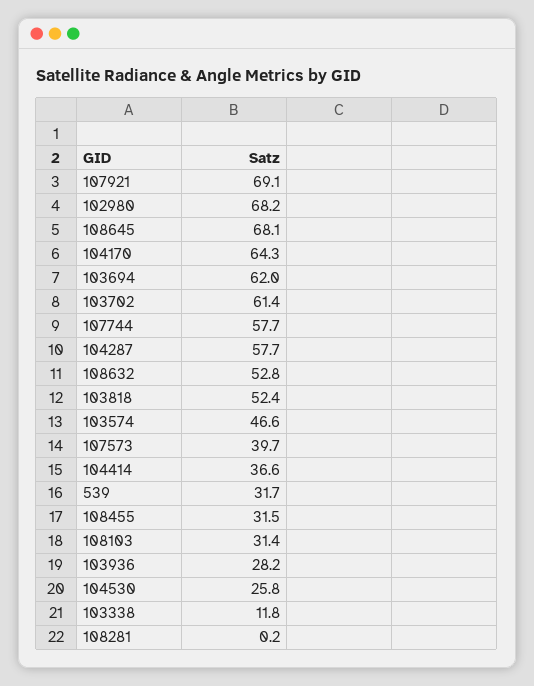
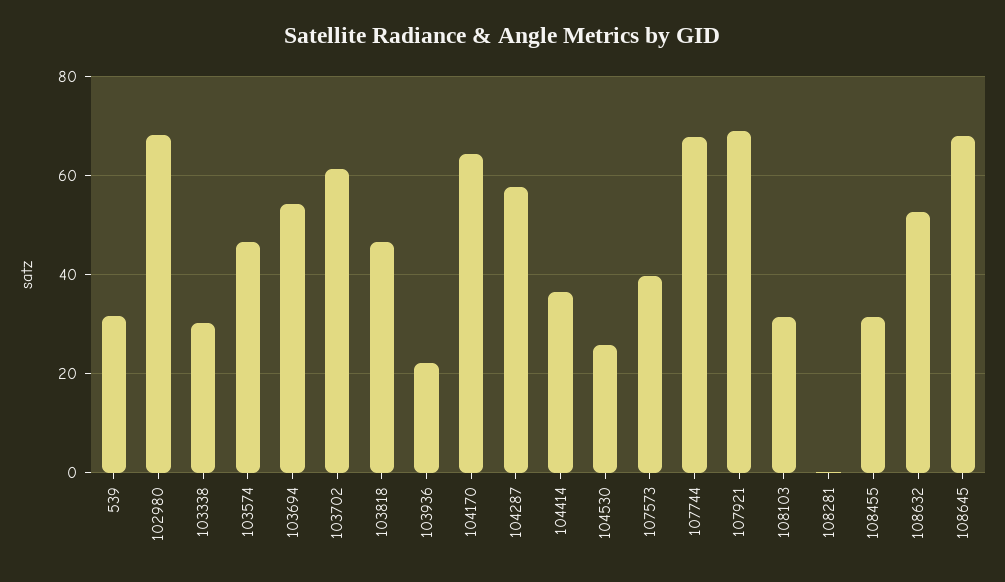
103694: 62 -> 54
107744: 57.7 -> 68
103818: 52.4 -> 46
103936: 28.2 -> 22
103338: 11.8 -> 30

